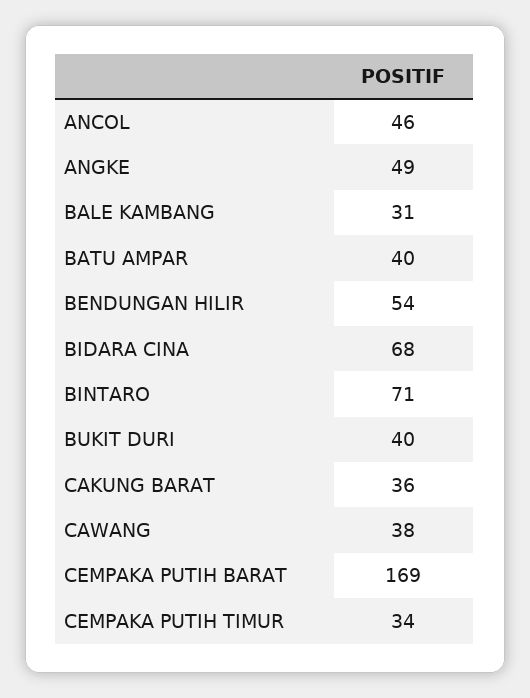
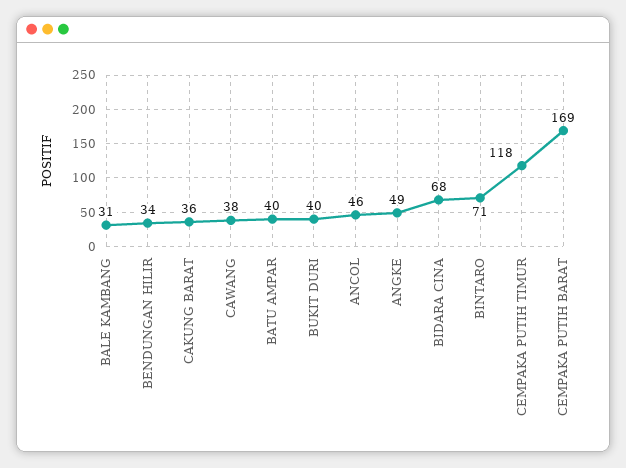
BENDUNGAN HILIR: 54 -> 34
CEMPAKA PUTIH TIMUR: 34 -> 118

